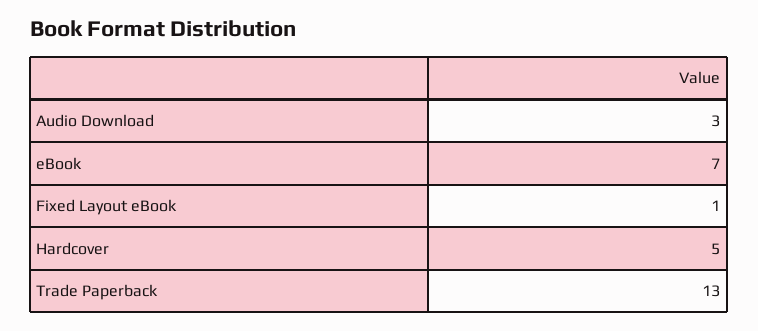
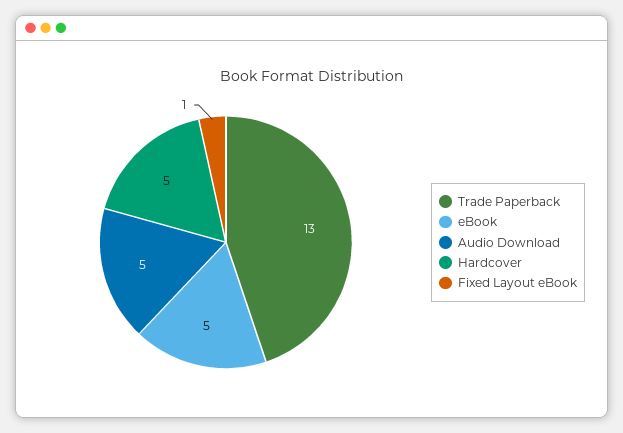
Audio Download: 3 -> 5
eBook: 7 -> 5

